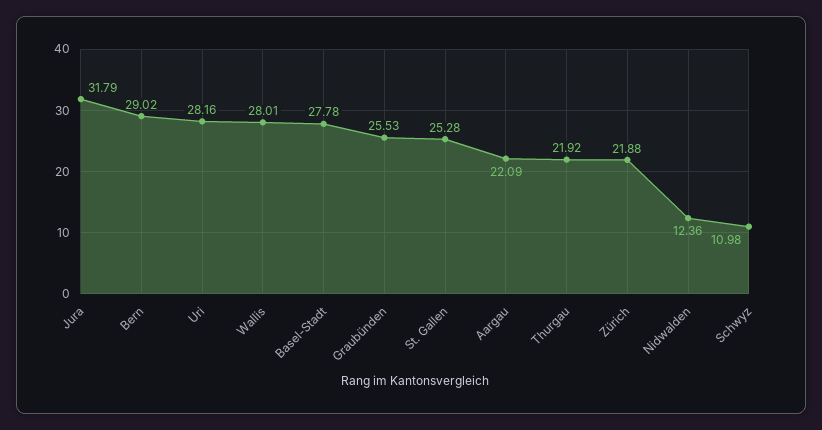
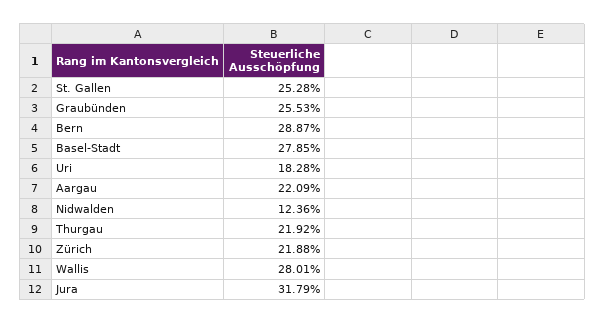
Bern: 29.02 -> 28.87
Uri: 28.16 -> 18.28
Basel-Stadt: 27.78 -> 27.85
Schwyz: 10.98 -> none

